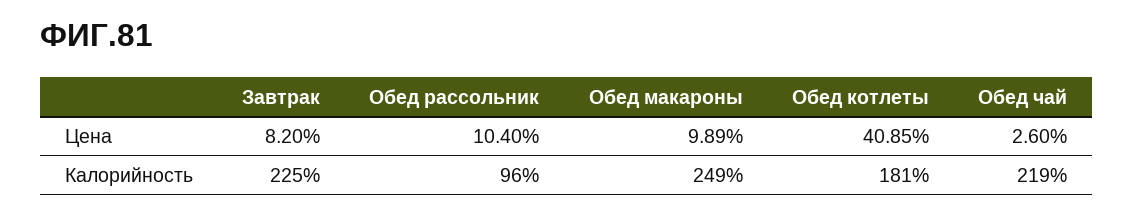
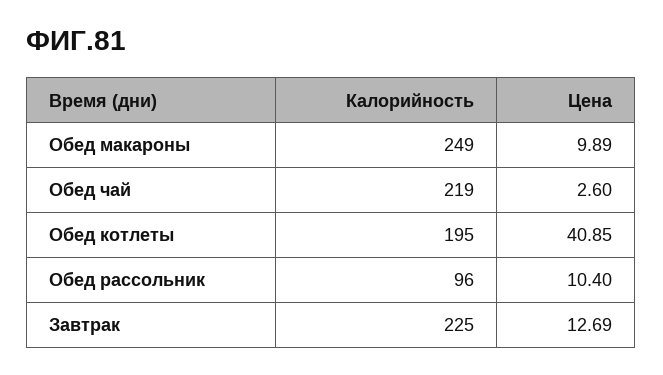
Завтрак, Цена: 8.2 -> 12.69
Обед котлеты, Калорийность: 181 -> 195

